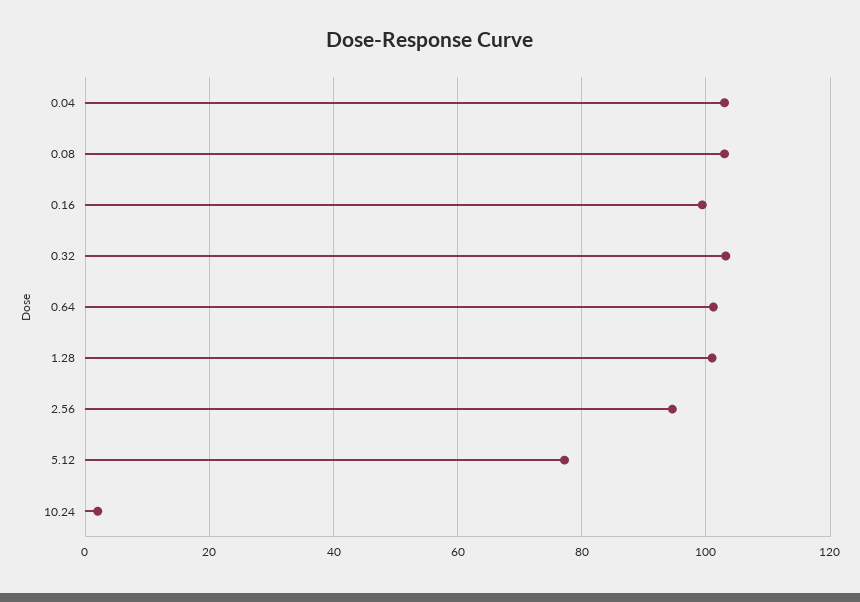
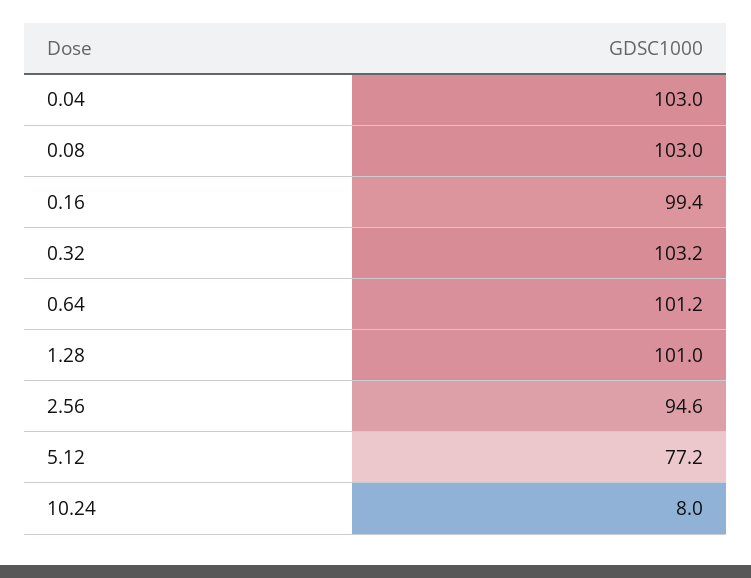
10.24: 2 -> 8

